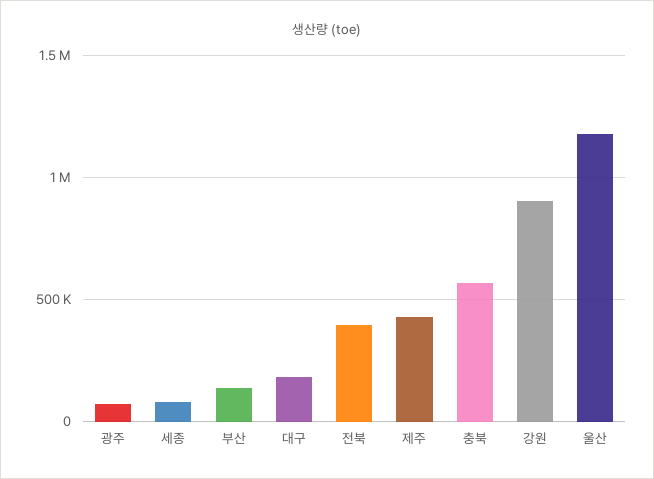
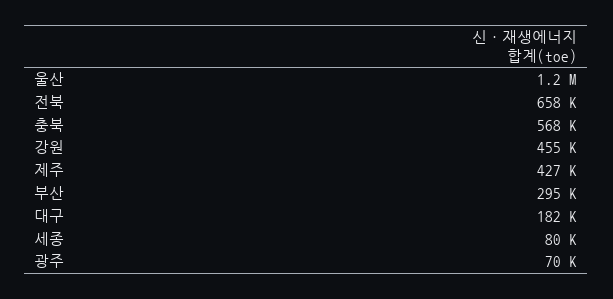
부산: 150000 -> 295000
전북: 400000 -> 658000
강원: 900000 -> 455000

